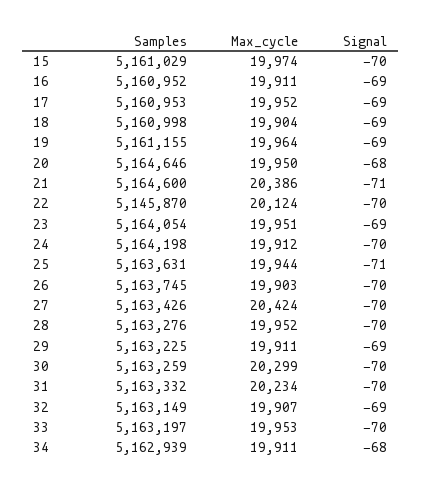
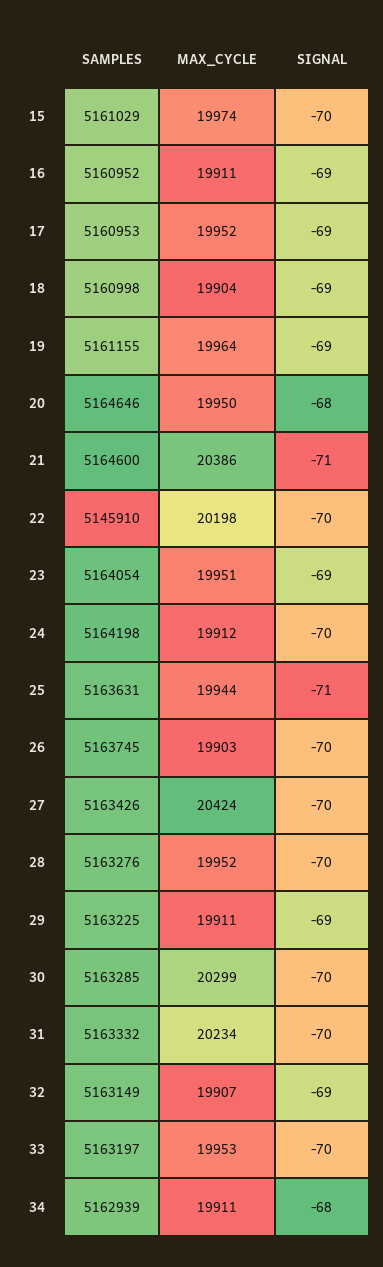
Samples, 22: 5145870 -> 5145910
Max_cycle, 22: 20124 -> 20198
Samples, 30: 5163259 -> 5163285

